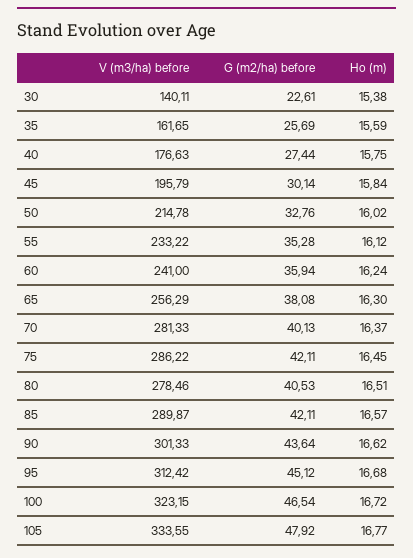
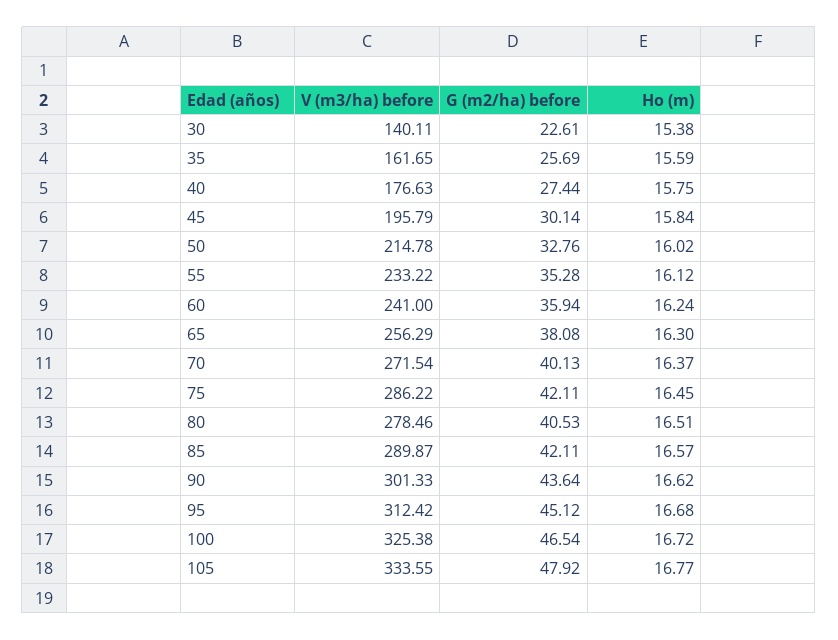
V (m3/ha) before, 70: 281.33 -> 271.54
V (m3/ha) before, 100: 323.15 -> 325.38

